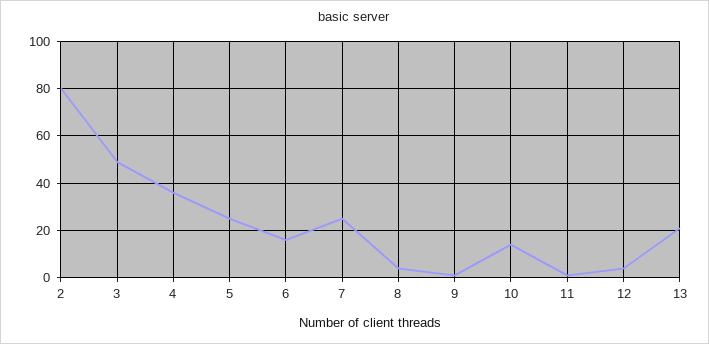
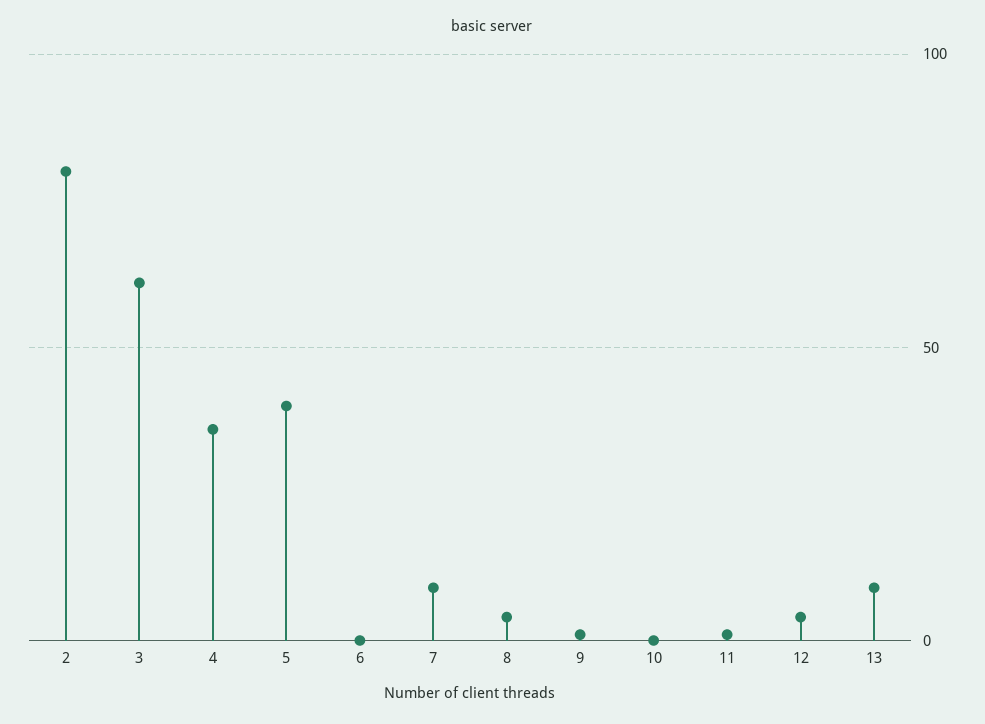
3: 50 -> 60
5: 25 -> 40
6: 15 -> 0
7: 25 -> 10
10: 15 -> 0
13: 20 -> 10

